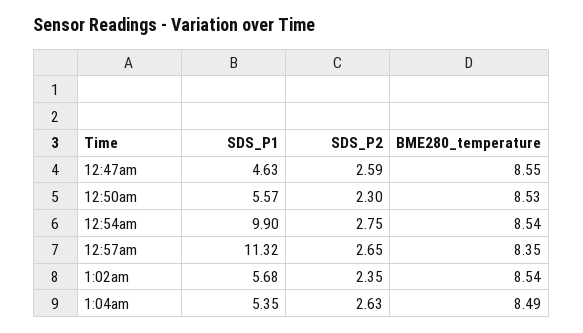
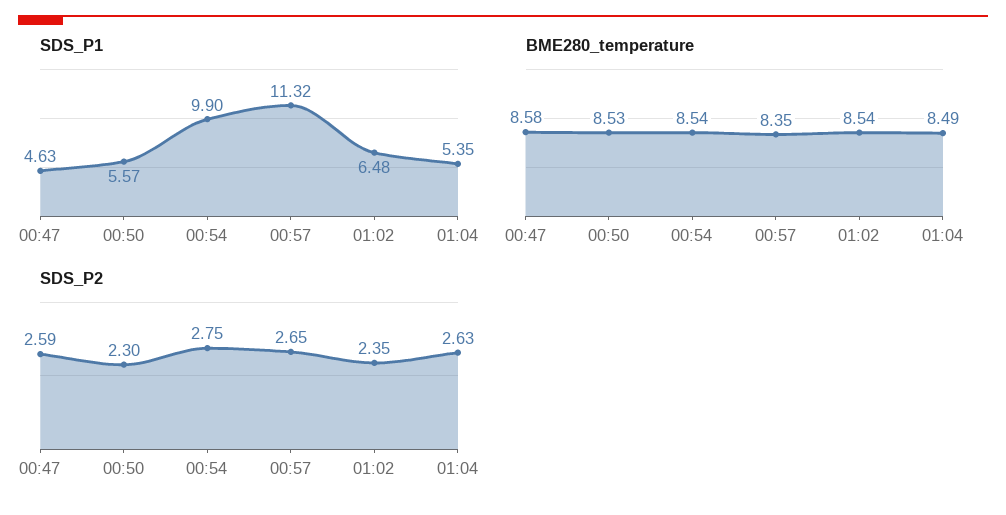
BME280_temperature, 12:47am: 8.55 -> 8.58
SDS_P1, 1:02am: 5.68 -> 6.48

